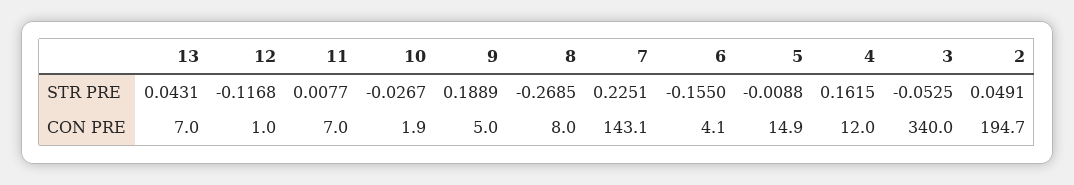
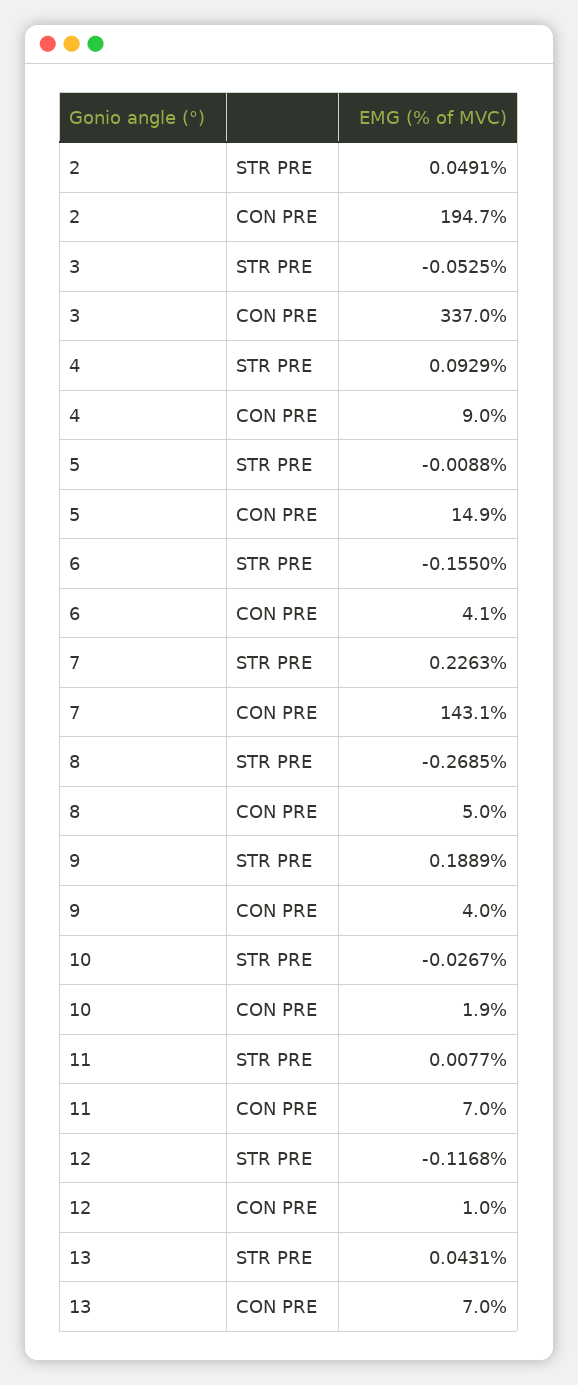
7, STR PRE: 0.2251 -> 0.2263
4, STR PRE: 0.1615 -> 0.0929
9, CON PRE: 5 -> 4
8, CON PRE: 8 -> 5
4, CON PRE: 12 -> 9
3, CON PRE: 340 -> 337

